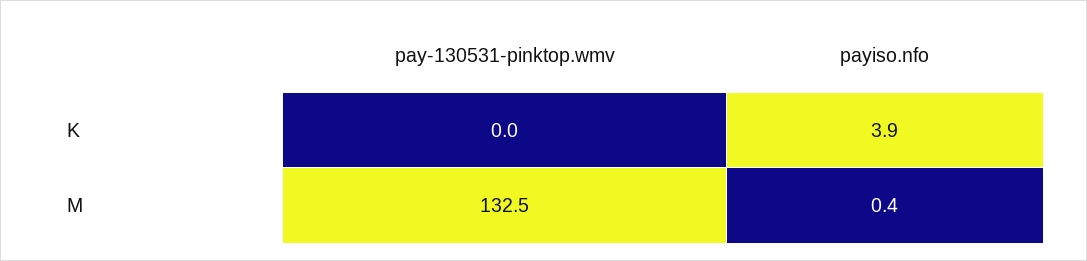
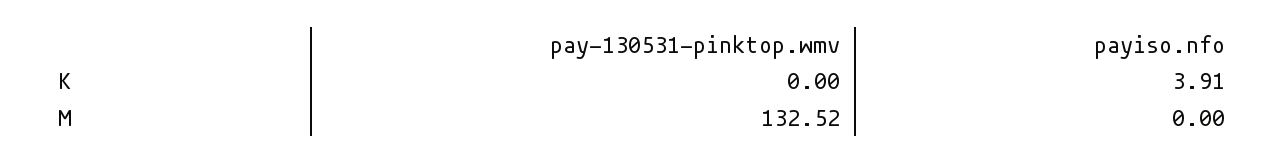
payiso.nfo, M: 0.4 -> 0

